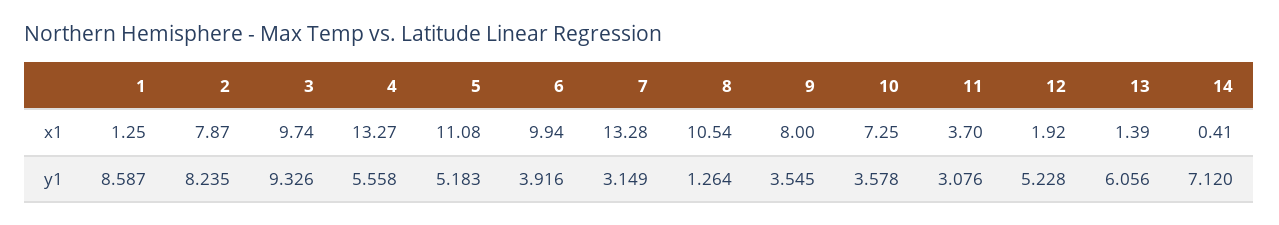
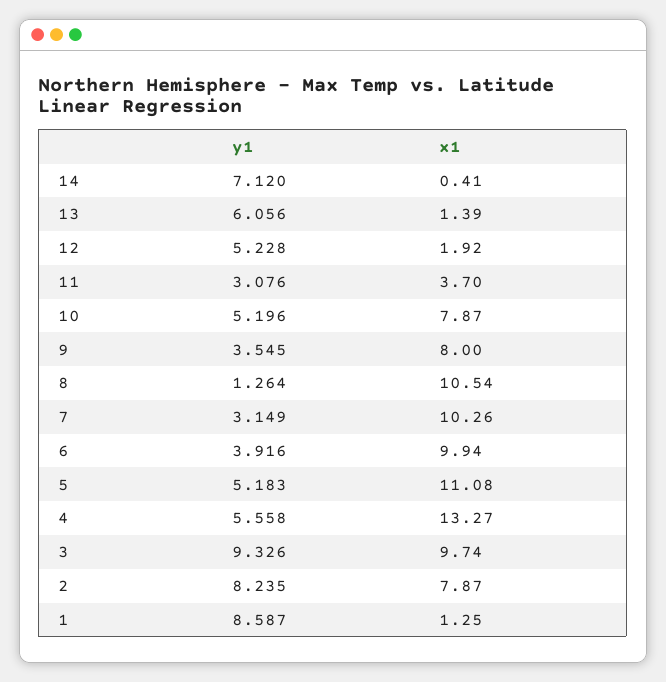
7, x1: 13.28 -> 10.26
10, x1: 7.25 -> 7.87
10, y1: 3.578 -> 5.196

